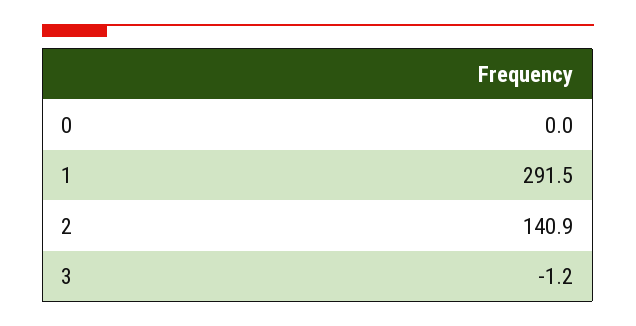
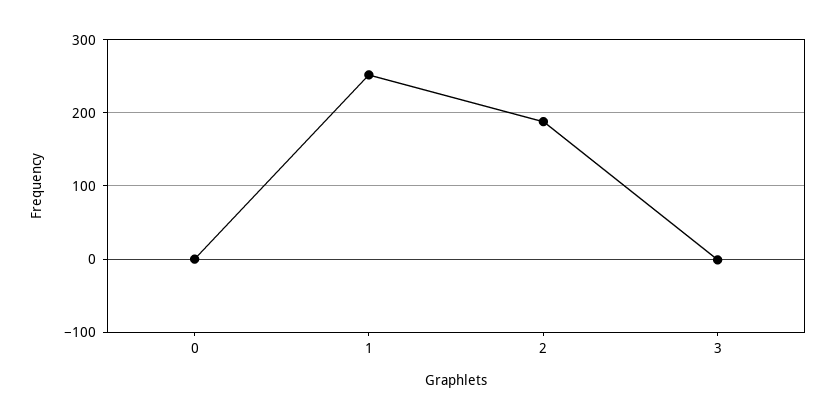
1: 291.5 -> 250
2: 140.9 -> 190

